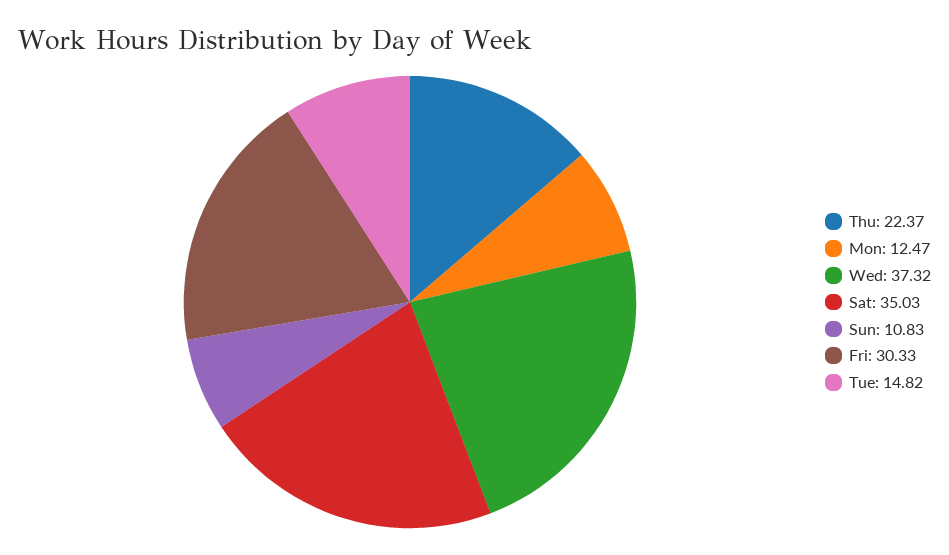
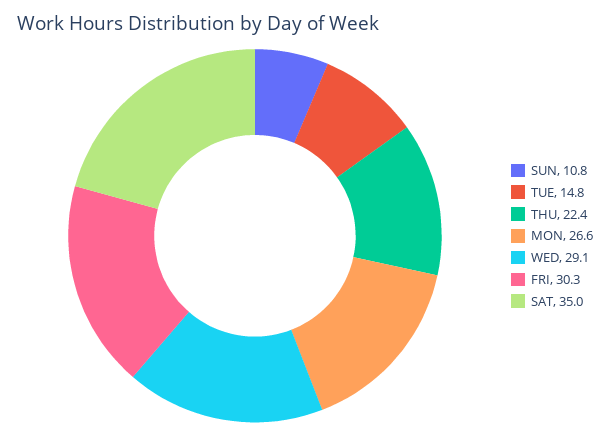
Mon: 12.47 -> 26.6
Wed: 37.32 -> 29.1

